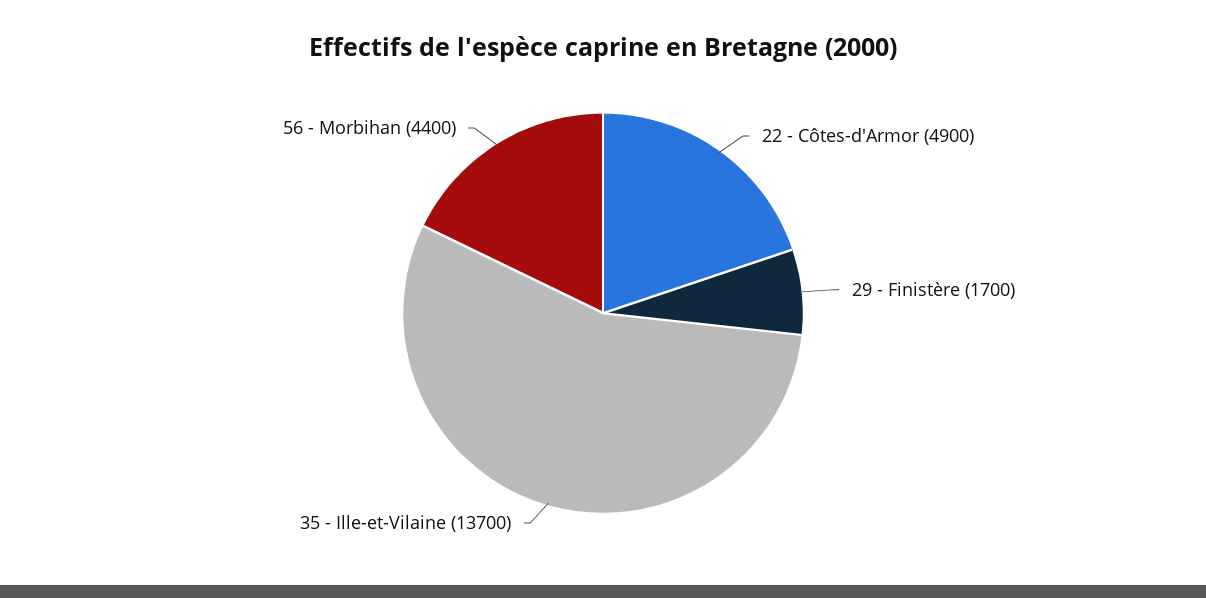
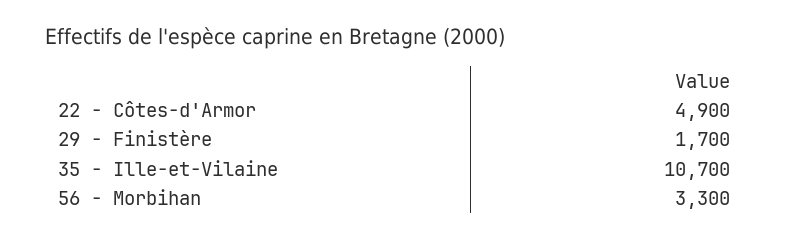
35 - Ille-et-Vilaine: 13700 -> 10700
56 - Morbihan: 4400 -> 3300

